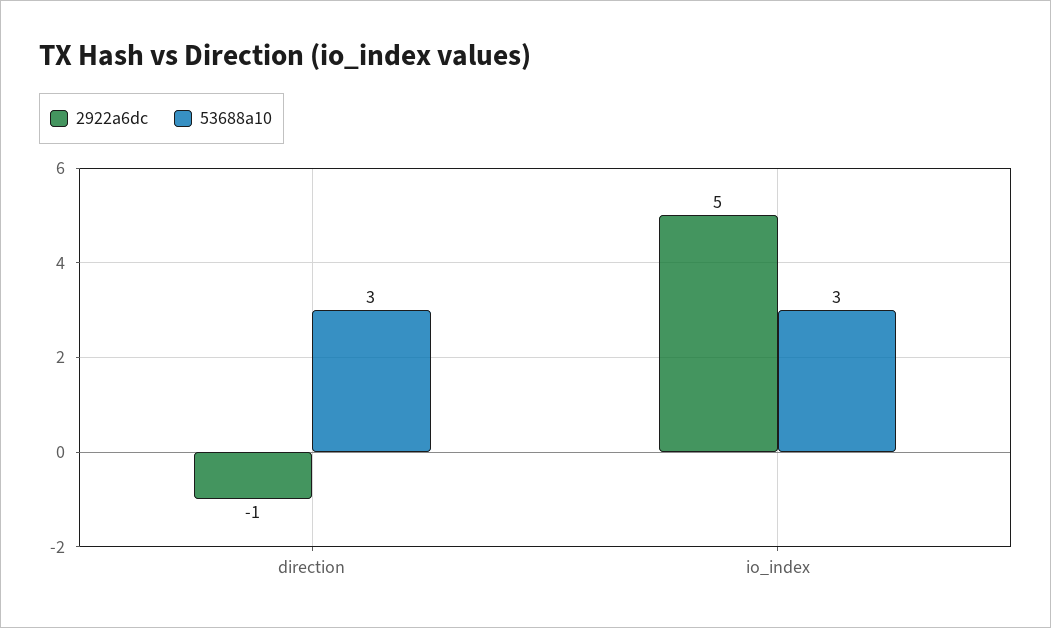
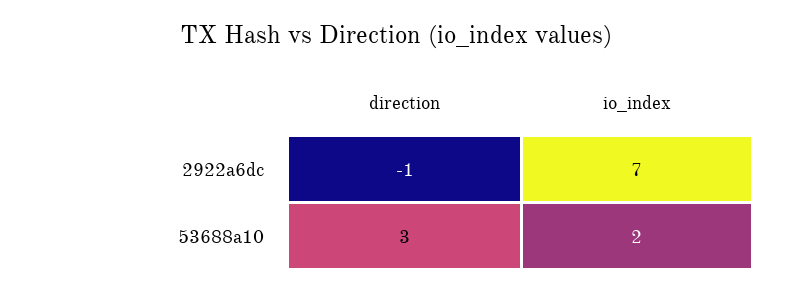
2922a6dc, io_index: 5 -> 7
53688a10, io_index: 3 -> 2

